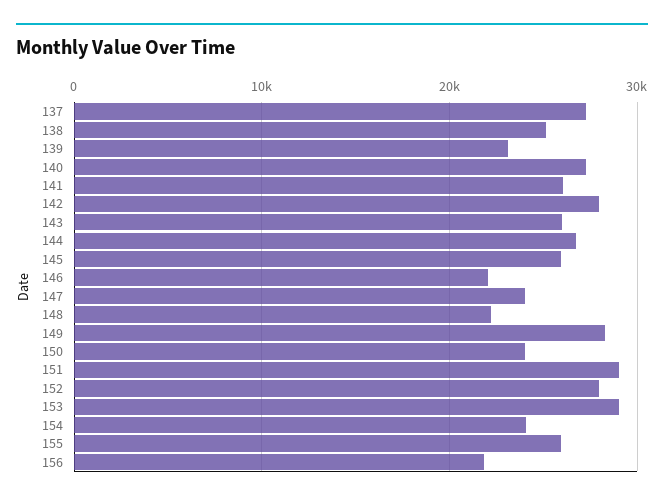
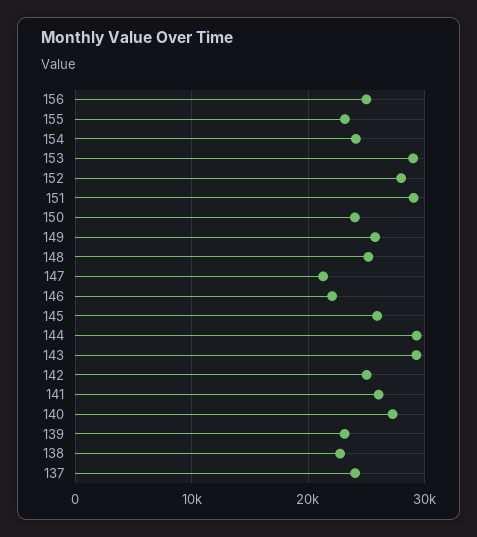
137: 27000 -> 24000
138: 25000 -> 23000
142: 28000 -> 25000
143: 26000 -> 29000
144: 27000 -> 29000
147: 24000 -> 21000
148: 22000 -> 25000
149: 28000 -> 26000
155: 26000 -> 23000
156: 22000 -> 25000

